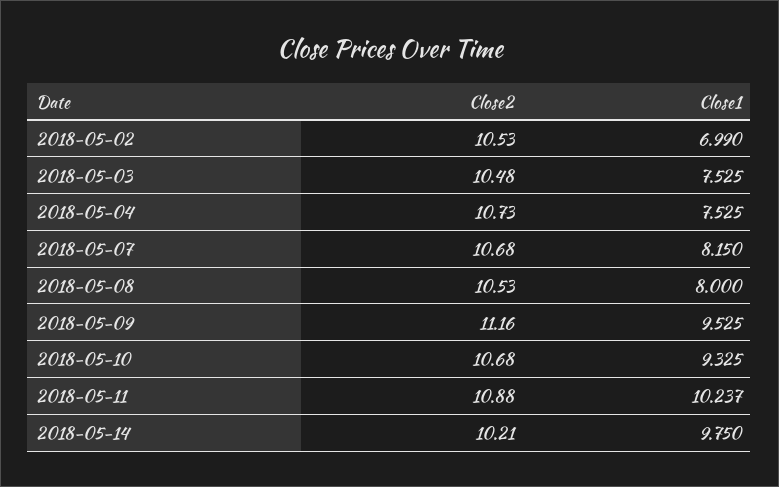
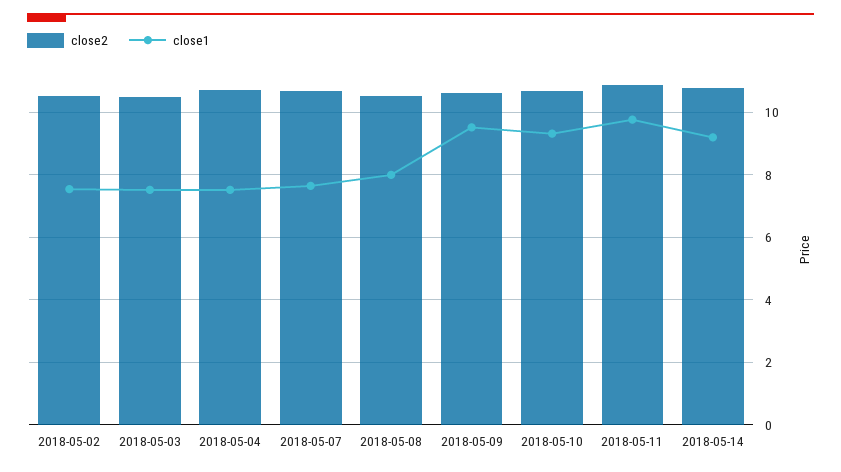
Close1, 2018-05-02: 6.99 -> 7.6
Close1, 2018-05-07: 8.15 -> 7.6
Close2, 2018-05-09: 11.16 -> 10.6
Close1, 2018-05-11: 10.237 -> 9.8
Close2, 2018-05-14: 10.21 -> 10.8
Close1, 2018-05-14: 9.75 -> 9.2

